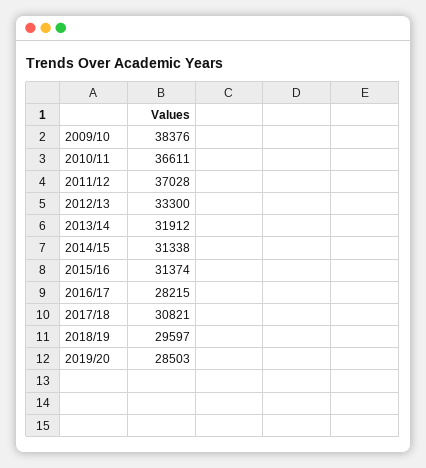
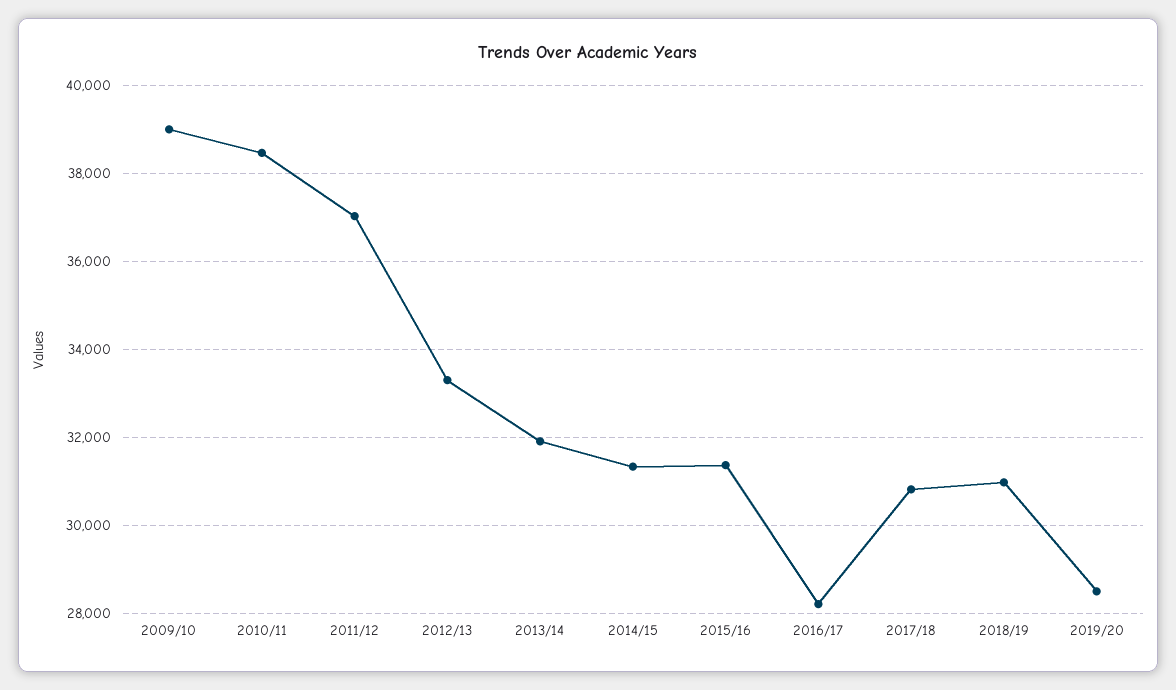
2009/10: 38376 -> 39000
2010/11: 36611 -> 38400
2018/19: 29597 -> 31000

